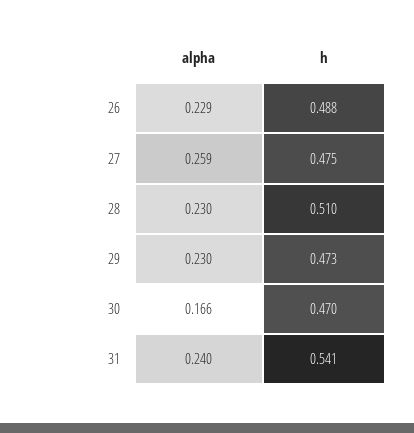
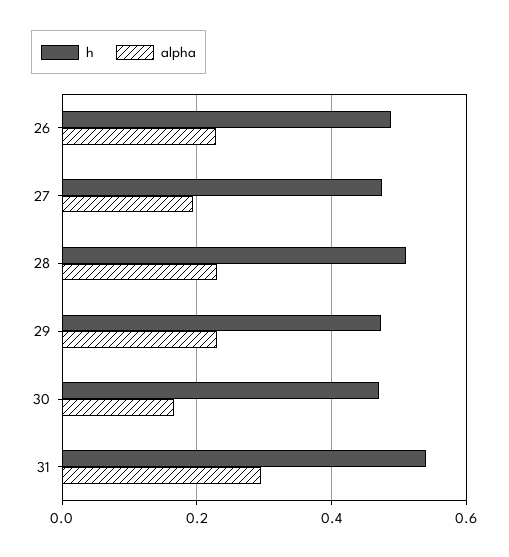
alpha, 27: 0.259 -> 0.2
alpha, 31: 0.24 -> 0.3

